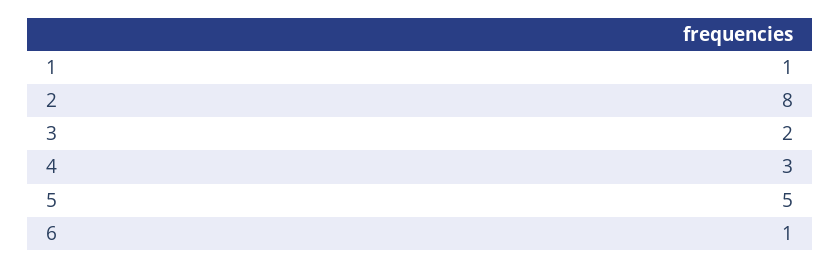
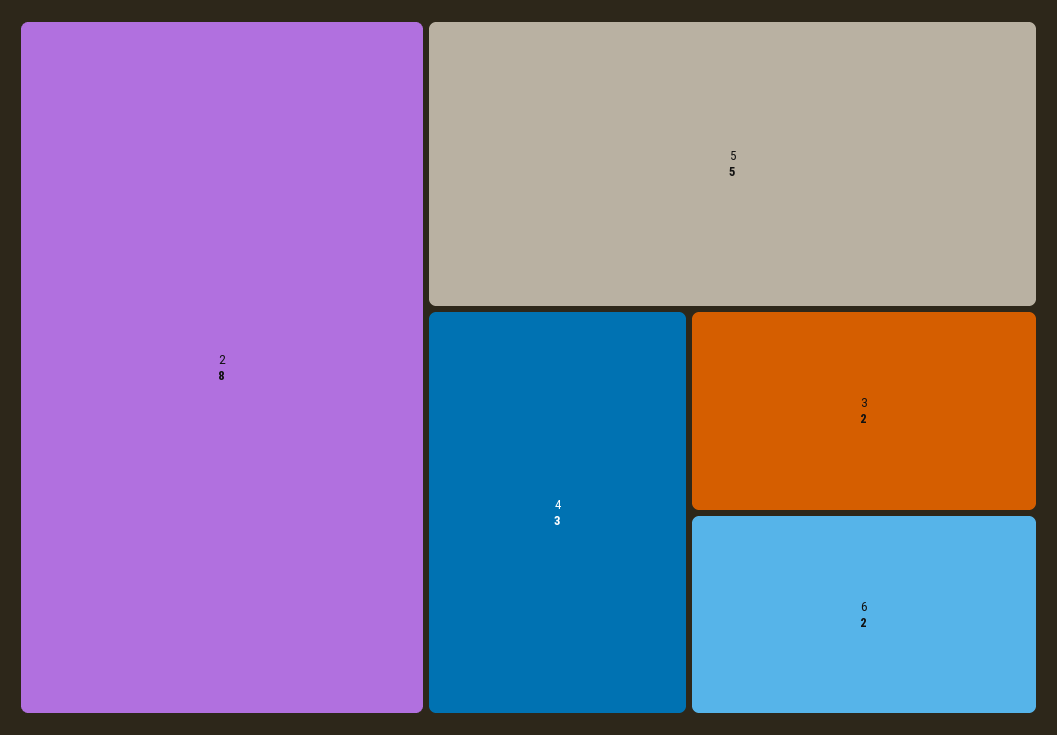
1: 1 -> none
6: 1 -> 2

